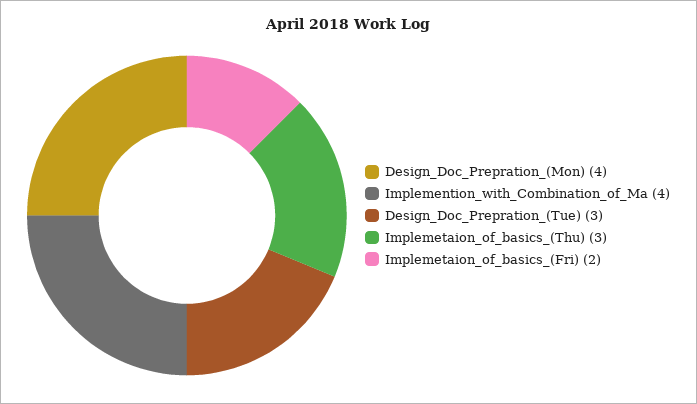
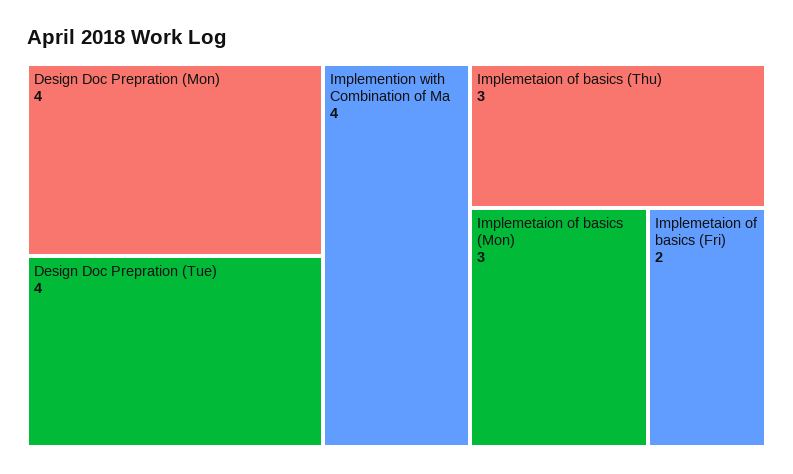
Design_Doc_Prepration_(Tue): 3 -> 4
Implemetaion of basics (Mon): none -> 3

